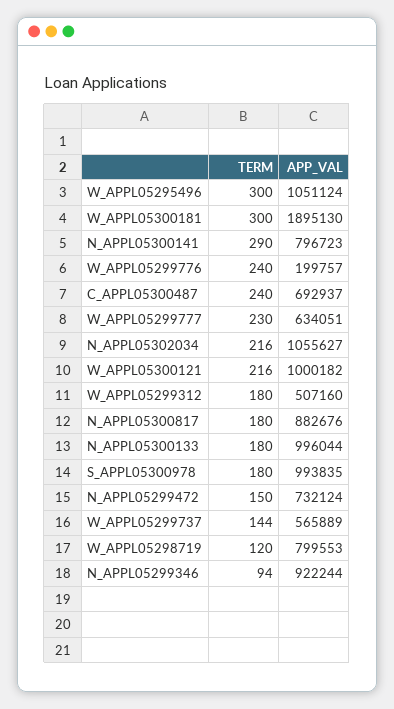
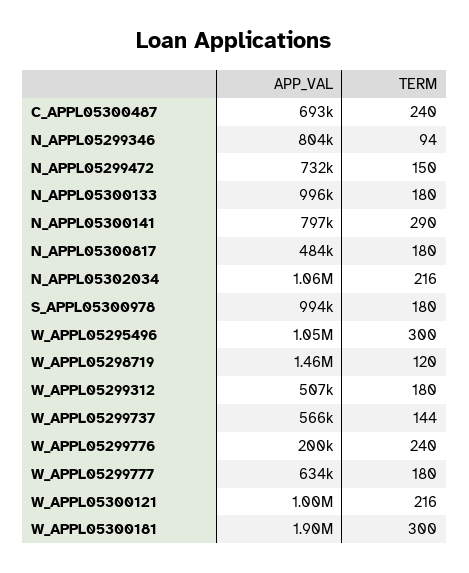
TERM, W_APPL05299777: 230 -> 180
APP_VAL, N_APPL05300817: 882676 -> 484000
APP_VAL, W_APPL05298719: 799553 -> 1460000
APP_VAL, N_APPL05299346: 922244 -> 804000

